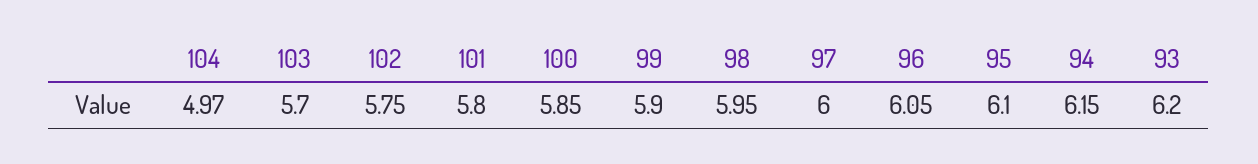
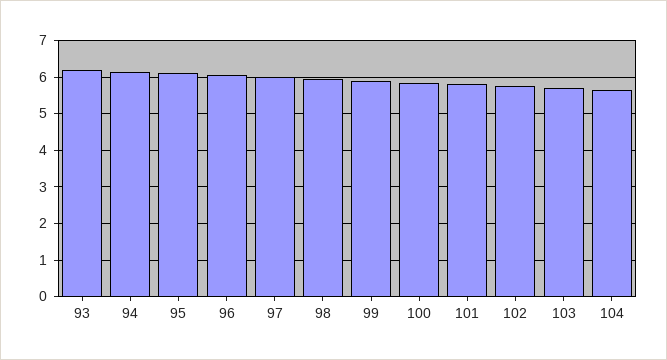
104: 4.97 -> 5.6

